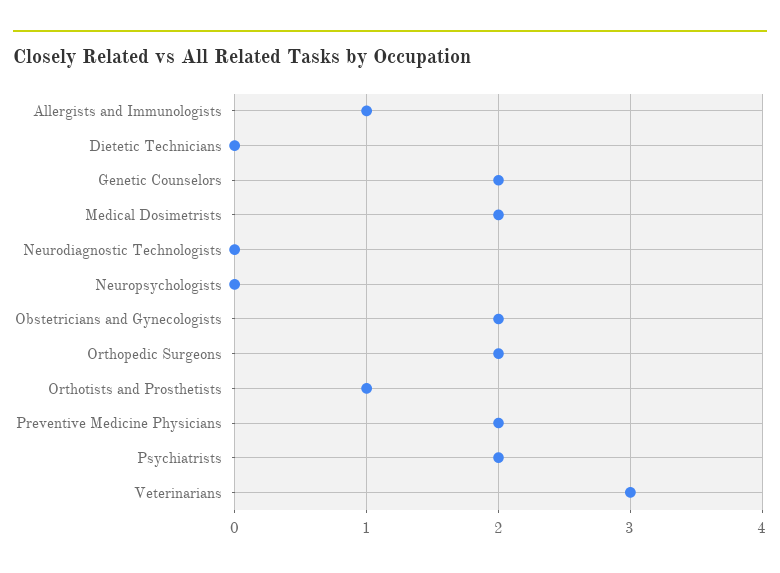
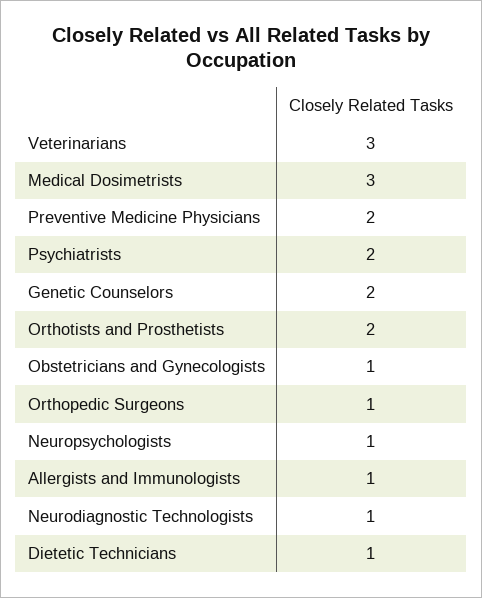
Dietetic Technicians: 0 -> 1
Medical Dosimetrists: 2 -> 3
Neurodiagnostic Technologists: 0 -> 1
Neuropsychologists: 0 -> 1
Obstetricians and Gynecologists: 2 -> 1
Orthopedic Surgeons: 2 -> 1
Orthotists and Prosthetists: 1 -> 2

